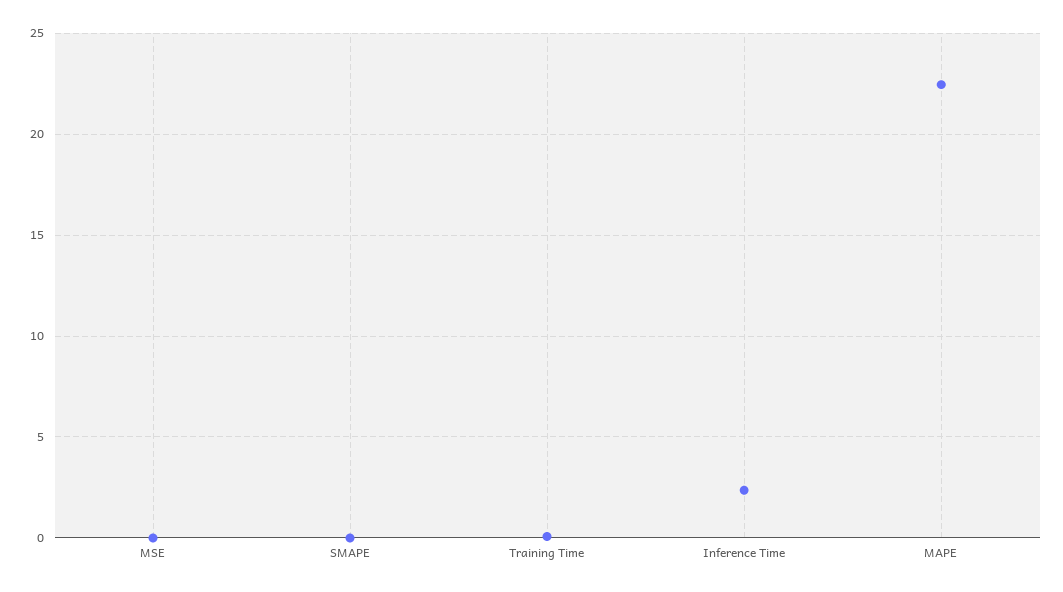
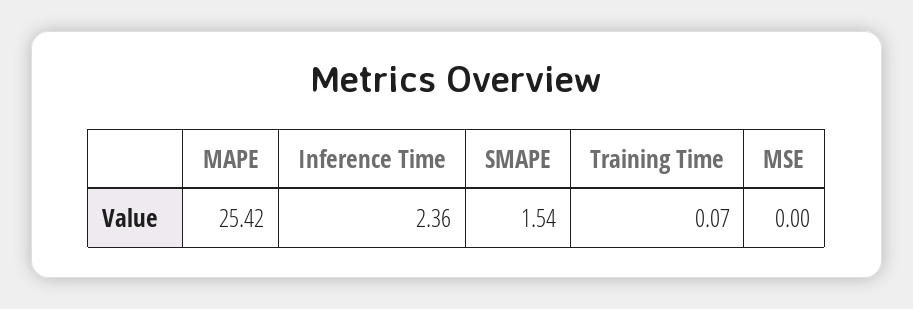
SMAPE: 0 -> 1.54
MAPE: 22.5 -> 25.42

